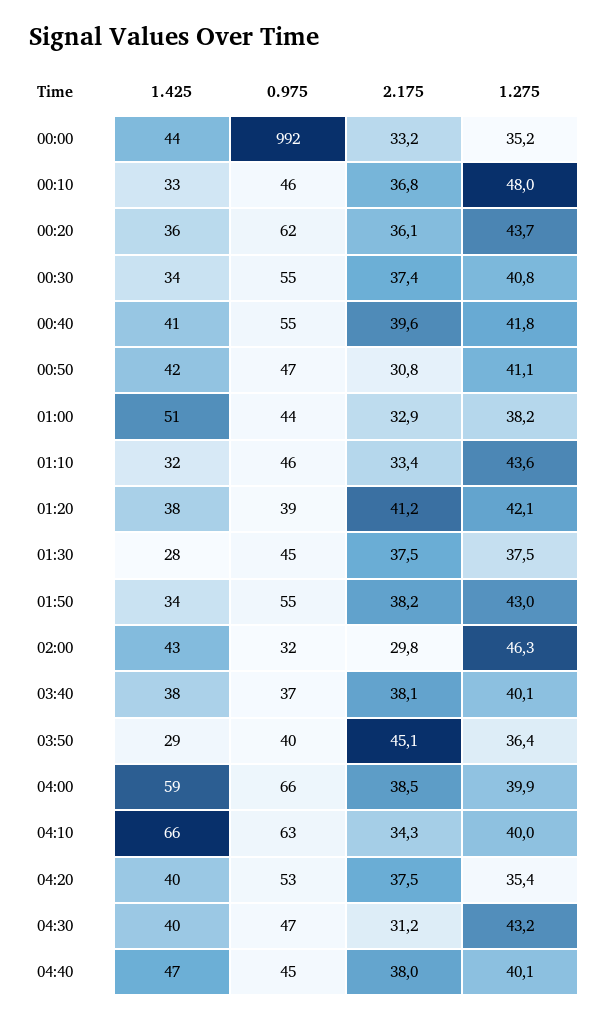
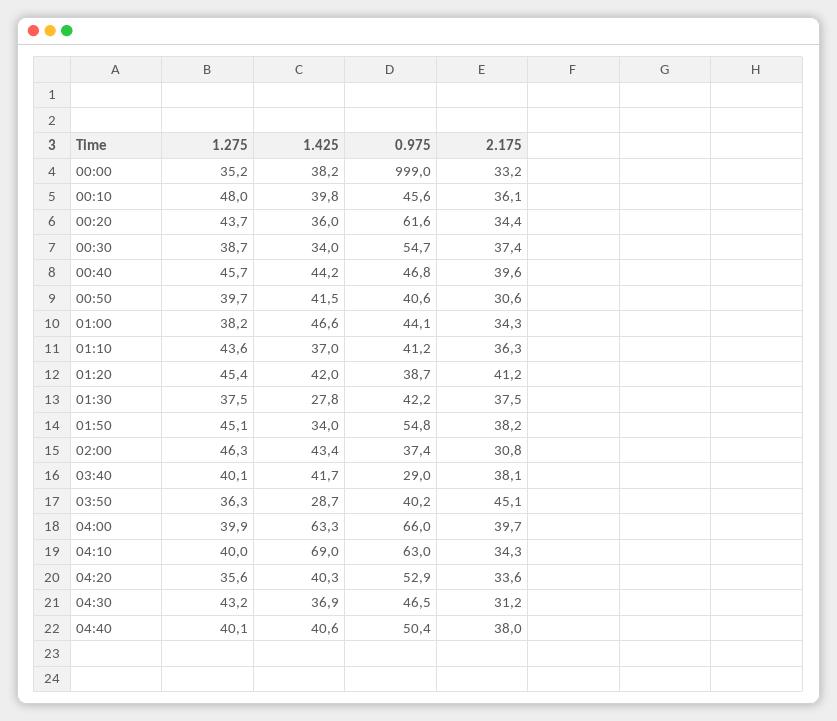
1.425, 00:00: 44 -> 38.2
0.975, 00:00: 992 -> 999
1.425, 00:10: 33 -> 39.8
2.175, 00:10: 36.8 -> 36.1
2.175, 00:20: 36.1 -> 34.4
1.275, 00:30: 40.8 -> 38.7
1.425, 00:40: 41 -> 44.2
0.975, 00:40: 55 -> 46.8
1.275, 00:40: 41.8 -> 45.7
0.975, 00:50: 47 -> 40.6
2.175, 00:50: 30.8 -> 30.6
1.275, 00:50: 41.1 -> 39.7
1.425, 01:00: 51 -> 46.6
2.175, 01:00: 32.9 -> 34.3
1.425, 01:10: 32 -> 37
0.975, 01:10: 46 -> 41.2
2.175, 01:10: 33.4 -> 36.3
1.425, 01:20: 38 -> 42
1.275, 01:20: 42.1 -> 45.4
0.975, 01:30: 45 -> 42.2
1.275, 01:50: 43 -> 45.1
0.975, 02:00: 32 -> 37.4
2.175, 02:00: 29.8 -> 30.8
1.425, 03:40: 38 -> 41.7
0.975, 03:40: 37 -> 29
1.275, 03:50: 36.4 -> 36.3
1.425, 04:00: 59 -> 63.3
2.175, 04:00: 38.5 -> 39.7
1.425, 04:10: 66 -> 69
2.175, 04:20: 37.5 -> 33.6
1.275, 04:20: 35.4 -> 35.6
1.425, 04:30: 40 -> 36.9
1.425, 04:40: 47 -> 40.6
0.975, 04:40: 45 -> 50.4

